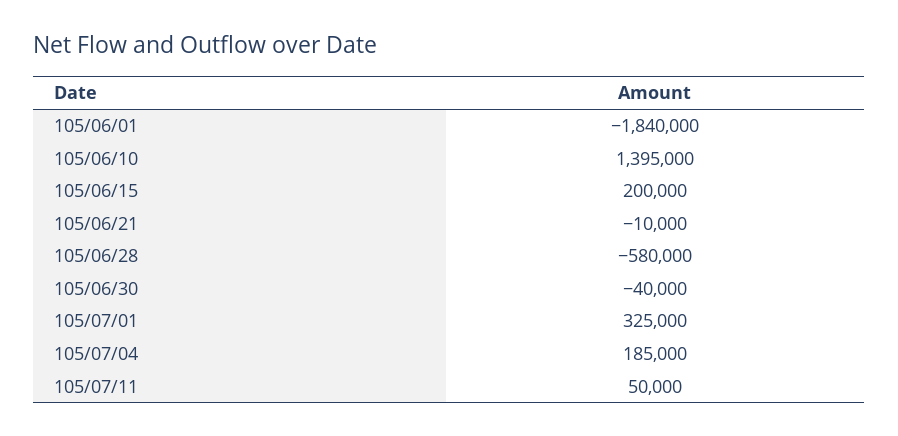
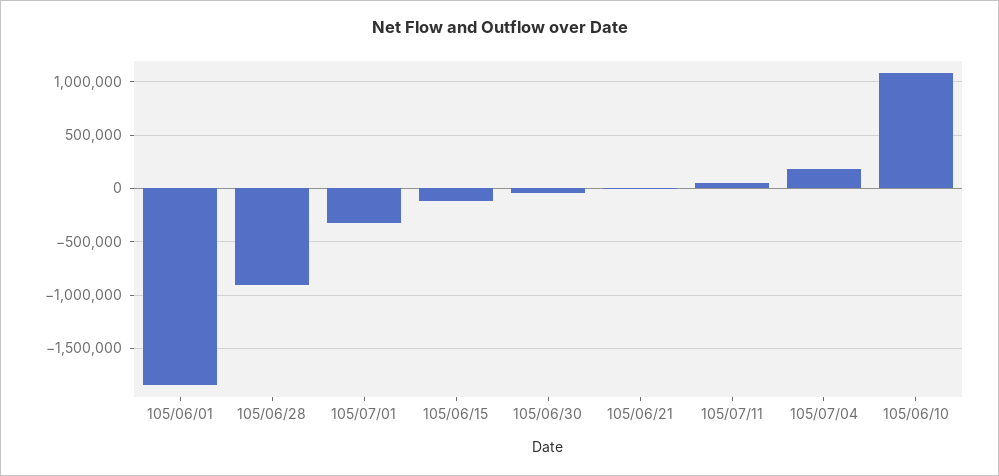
105/06/10: 1395000 -> 1100000
105/06/15: 200000 -> -100000
105/06/28: -580000 -> -900000
105/07/01: 325000 -> -300000

